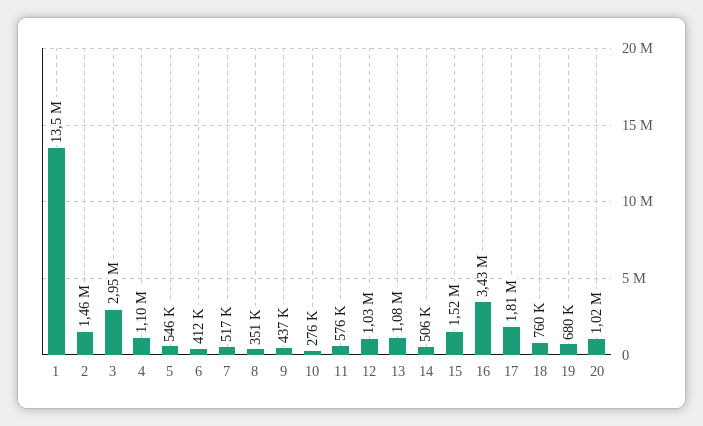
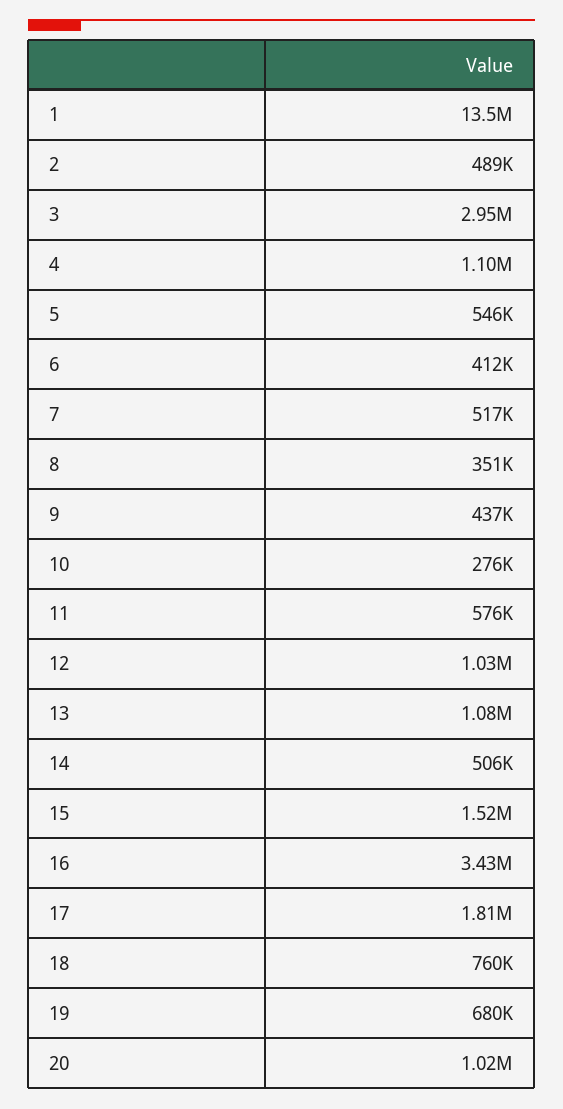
2: 1460000 -> 489000

